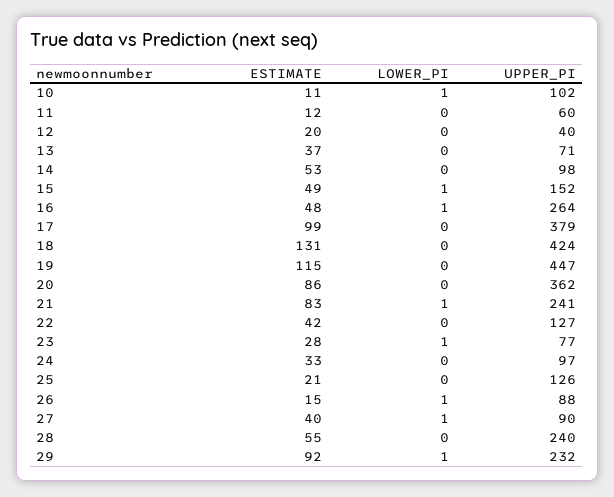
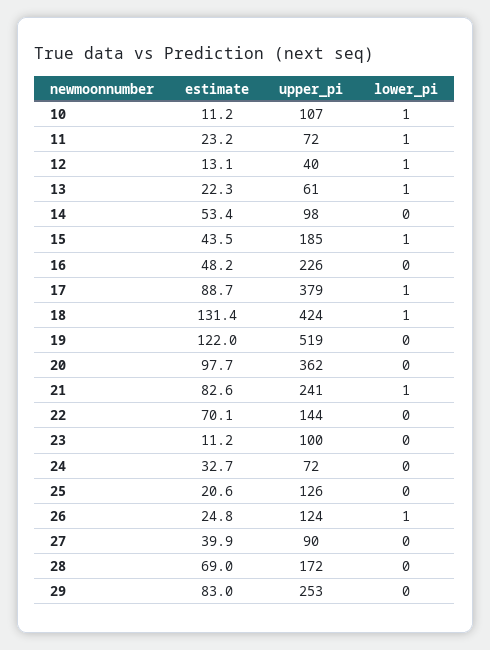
UPPER_PI, 10: 102 -> 107
ESTIMATE, 11: 12 -> 23.2
LOWER_PI, 11: 0 -> 1
UPPER_PI, 11: 60 -> 72
ESTIMATE, 12: 20 -> 13.1
LOWER_PI, 12: 0 -> 1
ESTIMATE, 13: 37 -> 22.3
LOWER_PI, 13: 0 -> 1
UPPER_PI, 13: 71 -> 61
ESTIMATE, 15: 49 -> 43.5
UPPER_PI, 15: 152 -> 185
LOWER_PI, 16: 1 -> 0
UPPER_PI, 16: 264 -> 226
ESTIMATE, 17: 99 -> 88.7
LOWER_PI, 17: 0 -> 1
LOWER_PI, 18: 0 -> 1
ESTIMATE, 19: 115 -> 122
UPPER_PI, 19: 447 -> 519
ESTIMATE, 20: 86 -> 97.7
ESTIMATE, 22: 42 -> 70.1
UPPER_PI, 22: 127 -> 144
ESTIMATE, 23: 28 -> 11.2
LOWER_PI, 23: 1 -> 0
UPPER_PI, 23: 77 -> 100
UPPER_PI, 24: 97 -> 72
ESTIMATE, 26: 15 -> 24.8
UPPER_PI, 26: 88 -> 124
LOWER_PI, 27: 1 -> 0
ESTIMATE, 28: 55 -> 69
UPPER_PI, 28: 240 -> 172
ESTIMATE, 29: 92 -> 83
LOWER_PI, 29: 1 -> 0
UPPER_PI, 29: 232 -> 253

